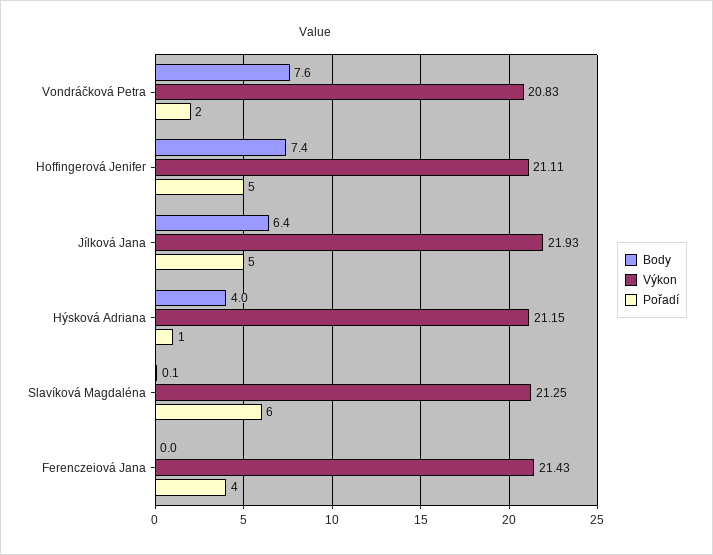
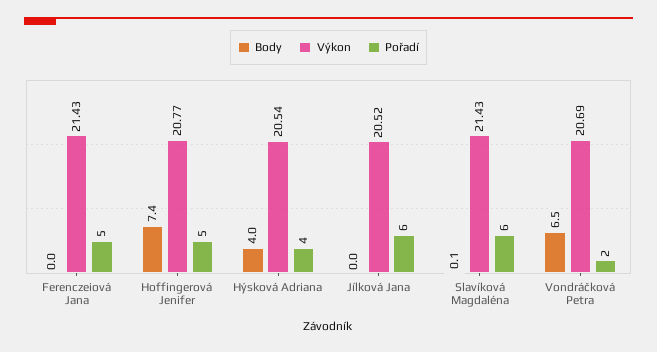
Body, Vondráčková Petra: 7.6 -> 6.5
Výkon, Vondráčková Petra: 20.83 -> 20.69
Výkon, Hoffingerová Jenifer: 21.11 -> 20.77
Body, Jílková Jana: 6.4 -> 0
Výkon, Jílková Jana: 21.93 -> 20.52
Pořadí, Jílková Jana: 5 -> 6
Výkon, Hýsková Adriana: 21.15 -> 20.54
Pořadí, Hýsková Adriana: 1 -> 4
Výkon, Slavíková Magdaléna: 21.25 -> 21.43
Pořadí, Ferenczeiová Jana: 4 -> 5

